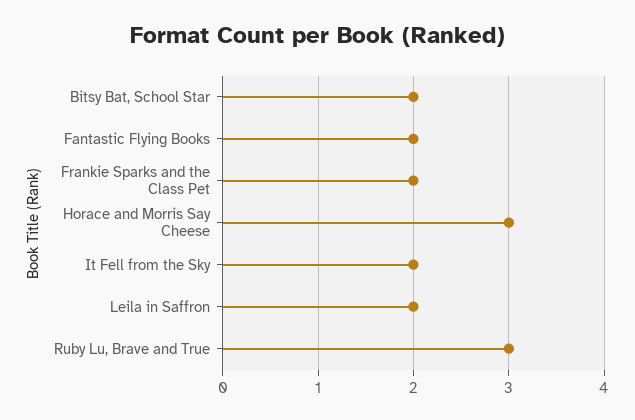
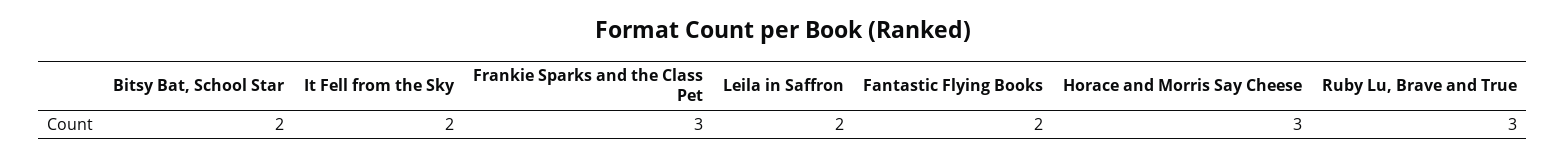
Frankie Sparks and the Class Pet: 2 -> 3

